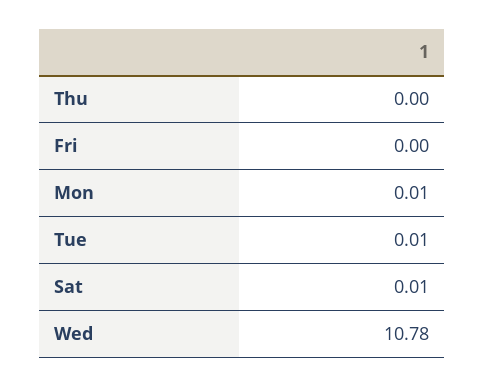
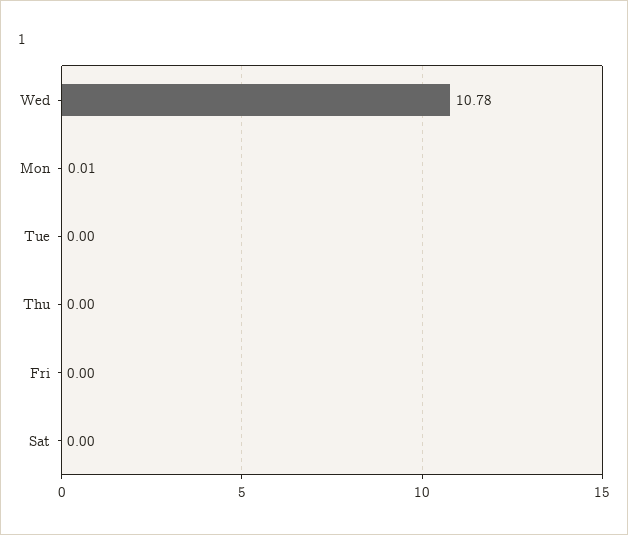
Tue: 0.01 -> 0
Sat: 0.01 -> 0

